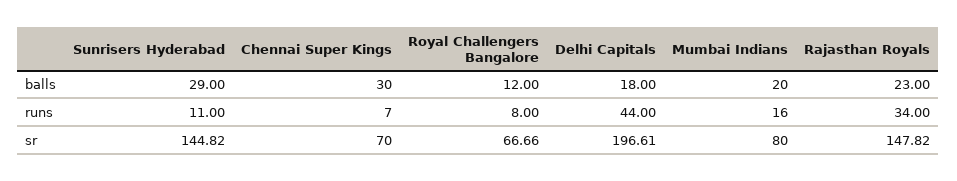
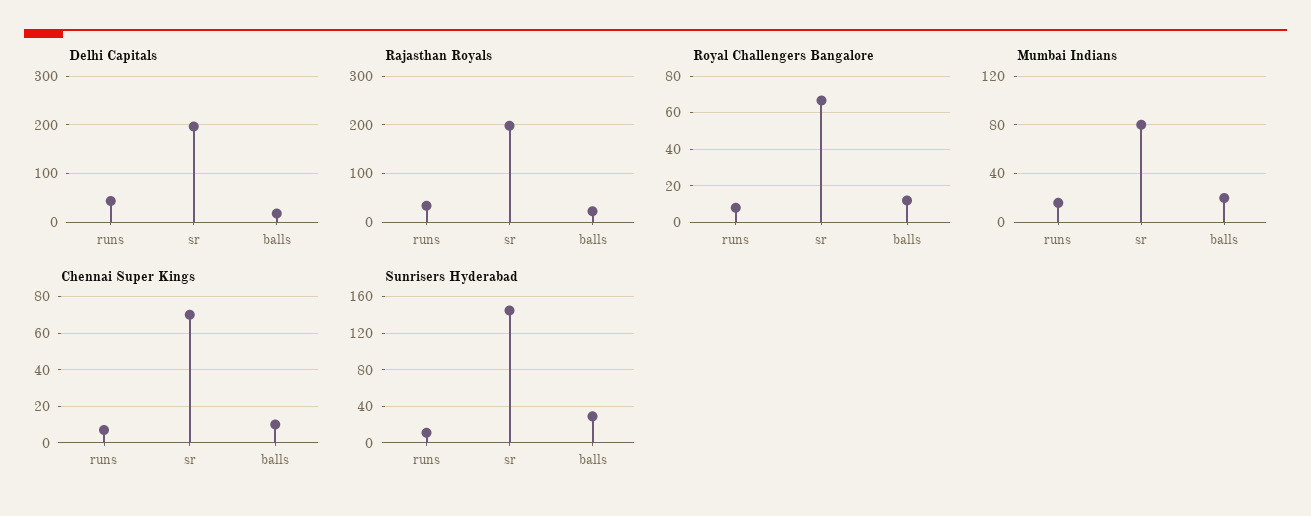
Chennai Super Kings, balls: 30 -> 10
Rajasthan Royals, sr: 147.82 -> 200

